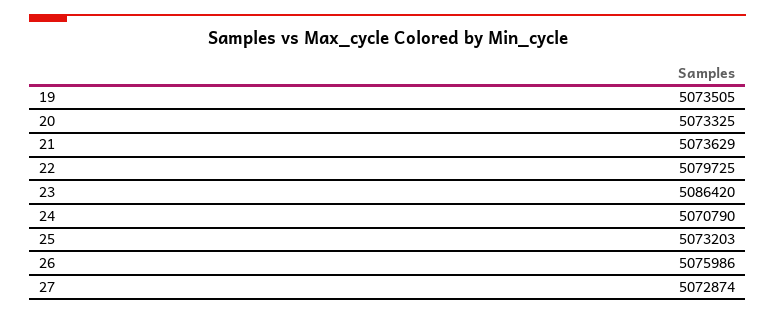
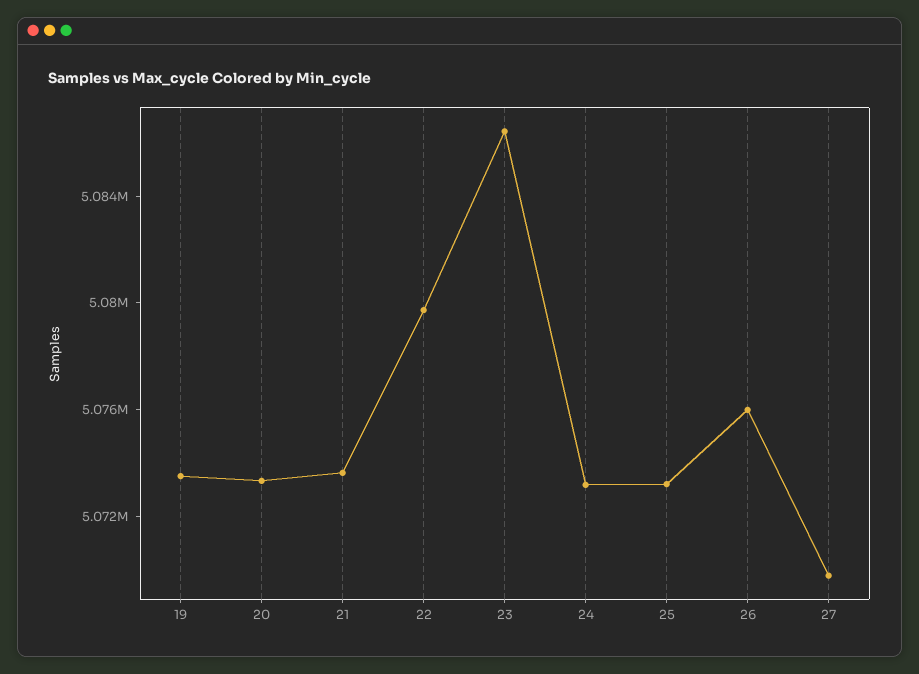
24: 5070790 -> 5073000
27: 5072874 -> 5070000

